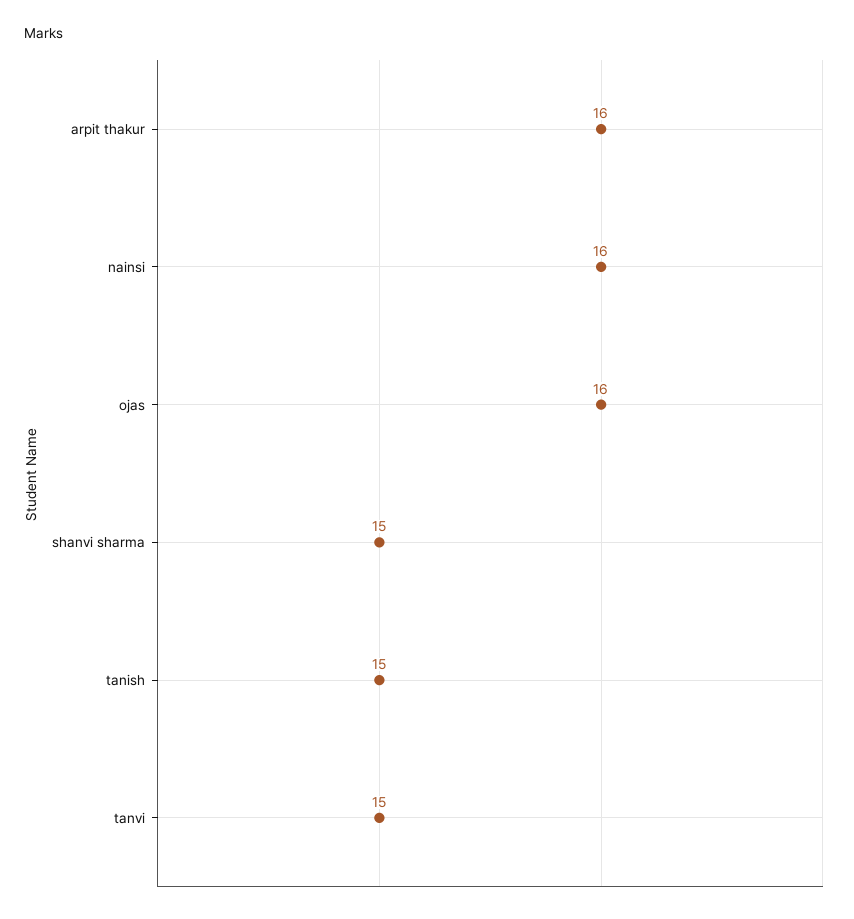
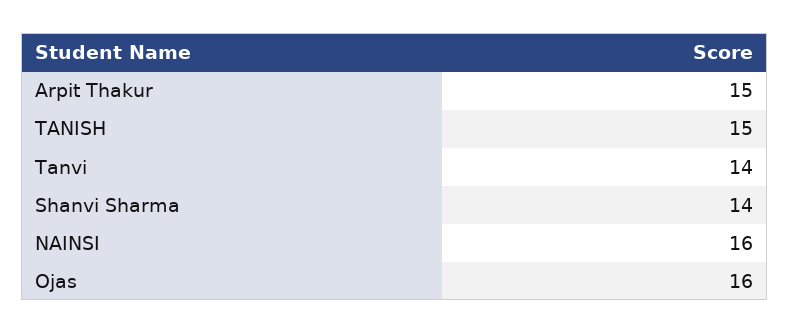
arpit thakur: 16 -> 15
shanvi sharma: 15 -> 14
tanvi: 15 -> 14

